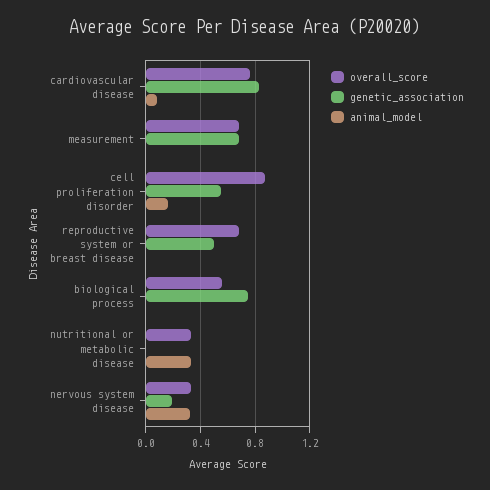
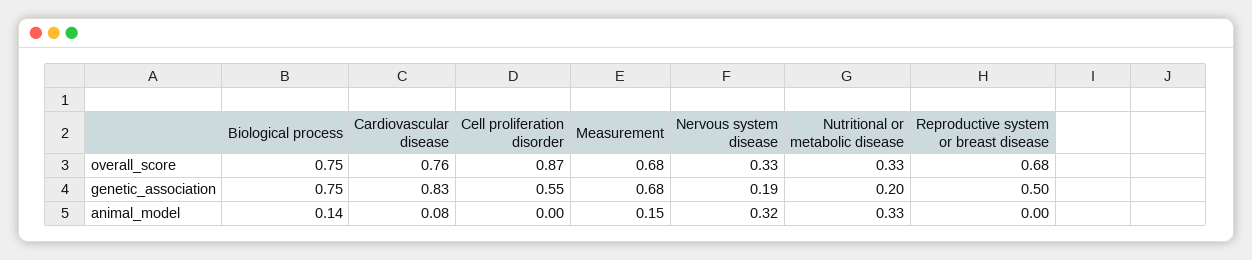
animal_model, measurement: 0 -> 0.15
animal_model, cell proliferation disorder: 0.15 -> 0
overall_score, biological process: 0.55 -> 0.75
animal_model, biological process: 0 -> 0.14
genetic_association, nutritional or metabolic disease: 0 -> 0.2

